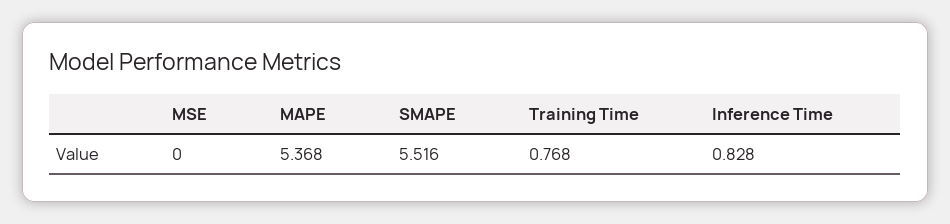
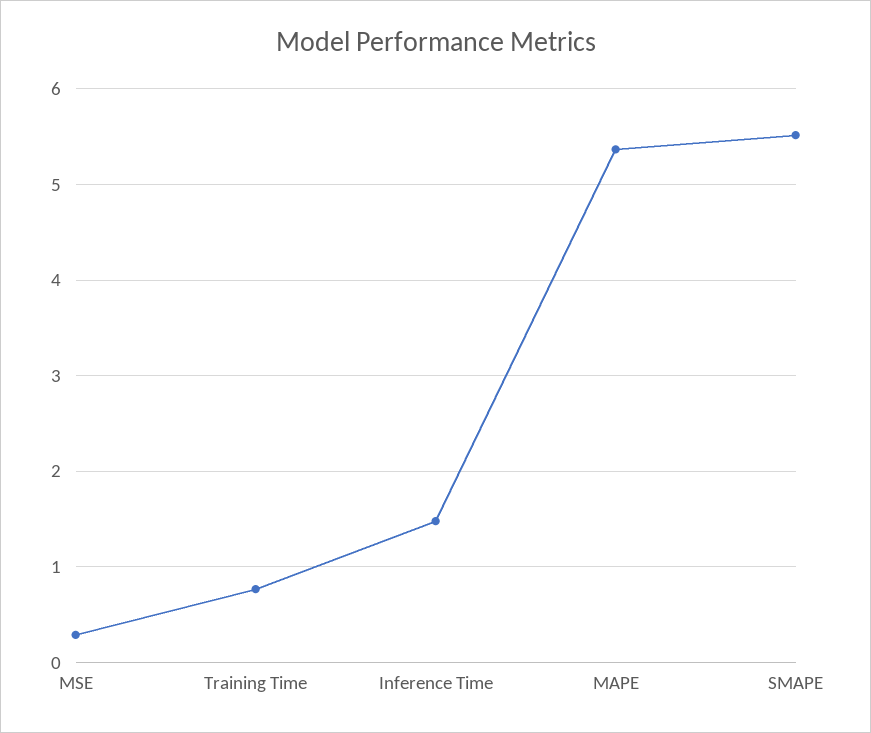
MSE: 0 -> 0.3
Inference Time: 0.828 -> 1.5

